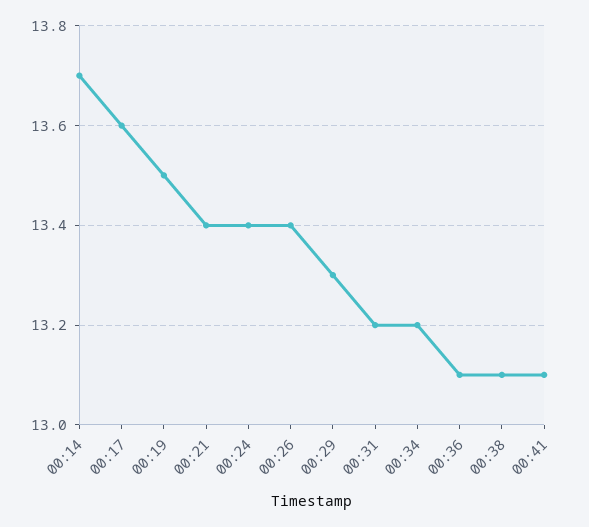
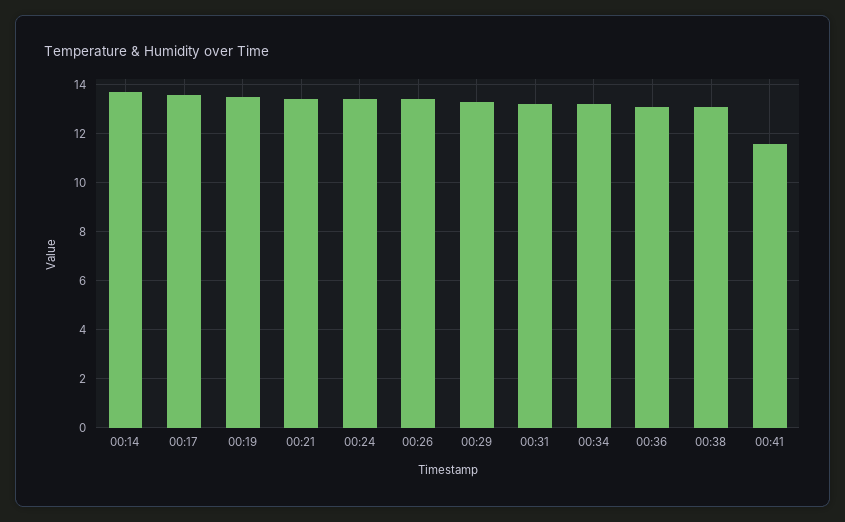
00:41: 13.1 -> 11.5

